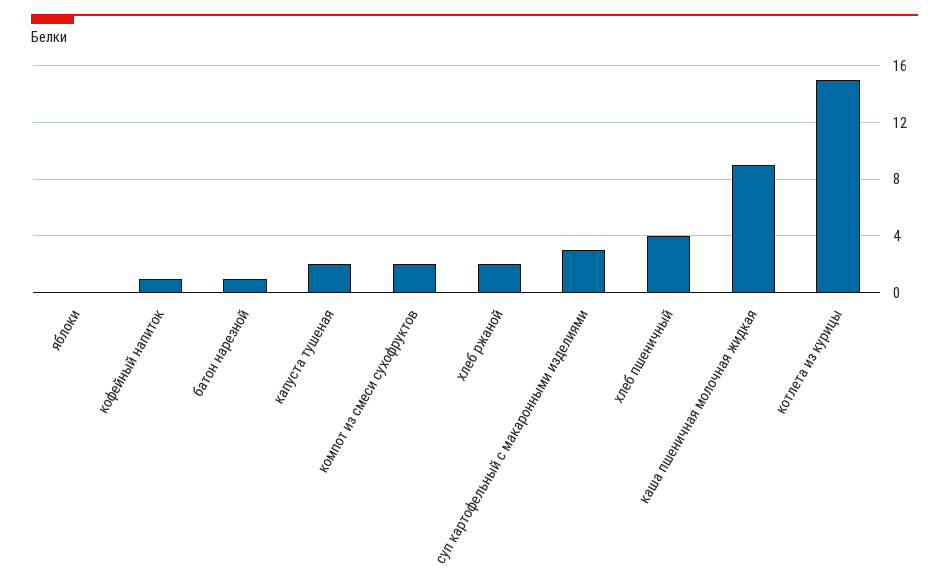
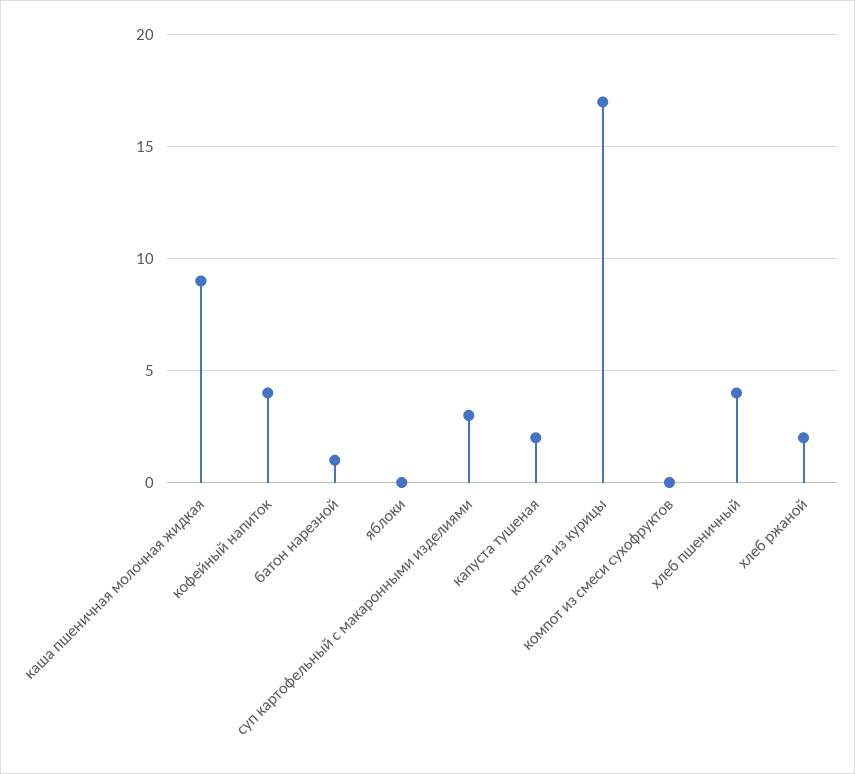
кофейный напиток: 1 -> 4
компот из смеси сухофруктов: 2 -> 0
котлета из курицы: 15 -> 17

